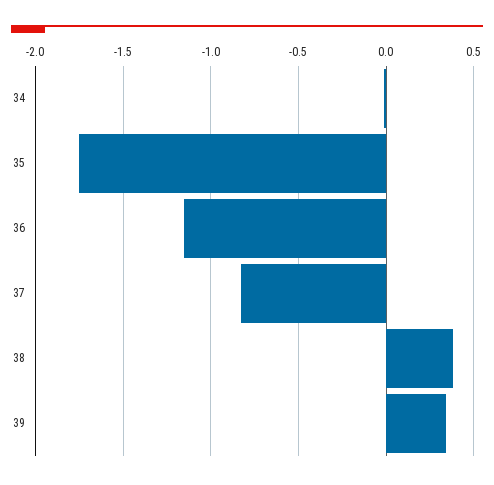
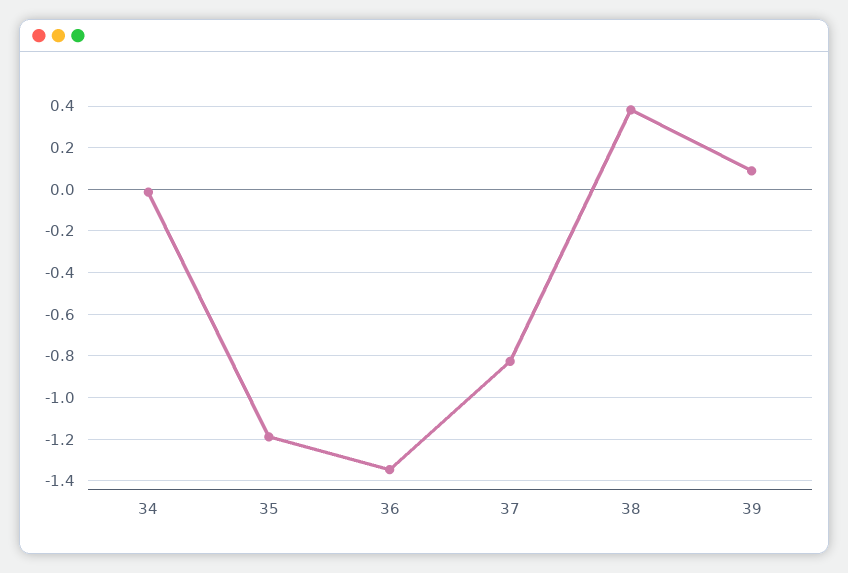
35: -1.75 -> -1.2
36: -1.15 -> -1.35
39: 0.35 -> 0.1

